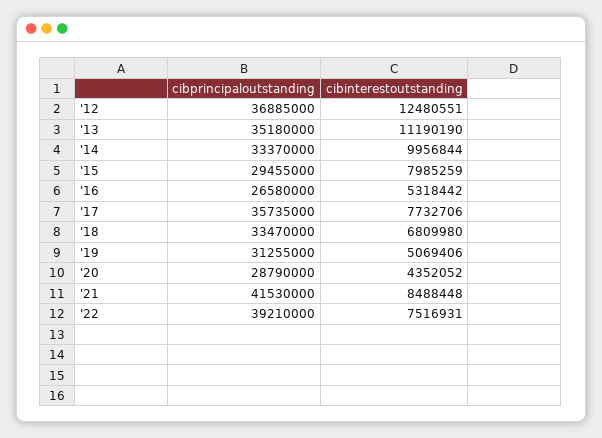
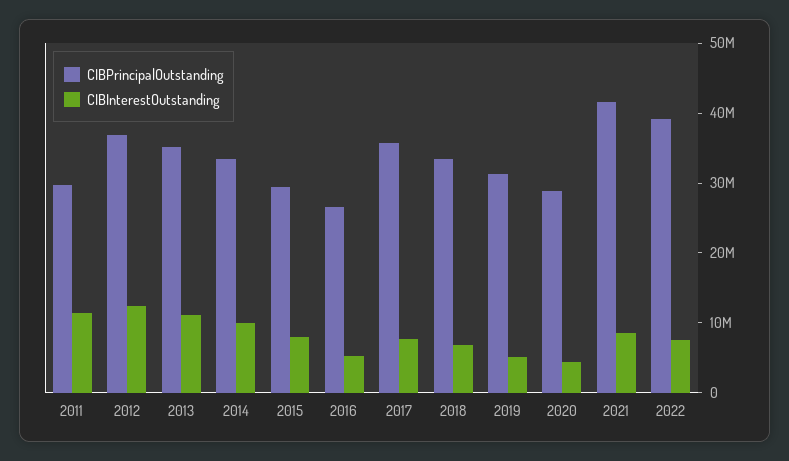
cibprincipaloutstanding, 2011: none -> 30000000
cibinterestoutstanding, 2011: none -> 12000000

